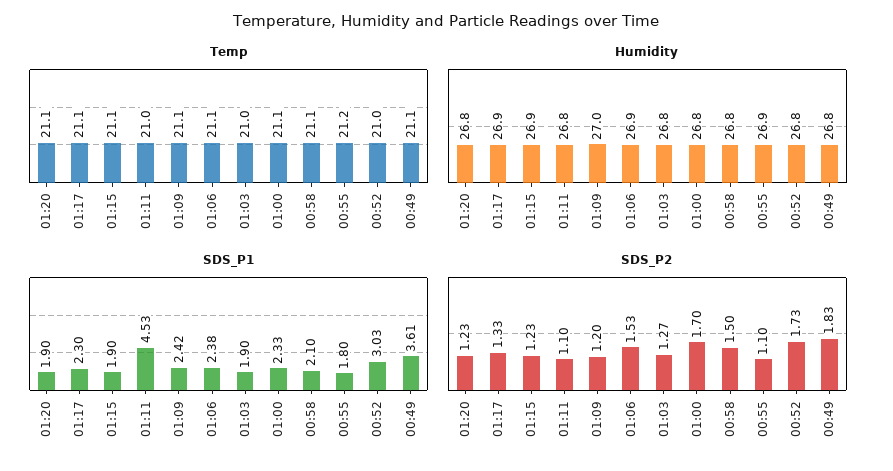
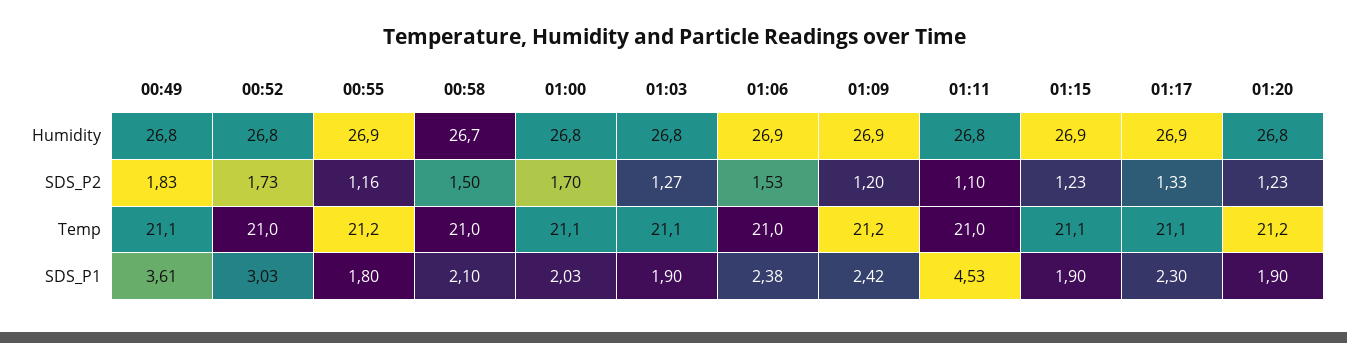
Temp, 01:20: 21.1 -> 21.2
Temp, 01:09: 21.1 -> 21.2
Temp, 01:06: 21.1 -> 21
Temp, 01:03: 21 -> 21.1
Temp, 00:58: 21.1 -> 21
Humidity, 01:09: 27 -> 26.9
Humidity, 00:58: 26.8 -> 26.7
SDS_P1, 01:00: 2.33 -> 2.03
SDS_P2, 00:55: 1.1 -> 1.16

